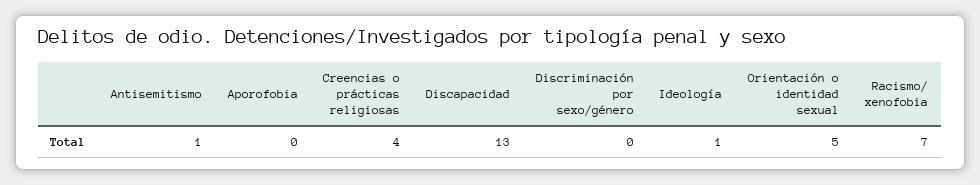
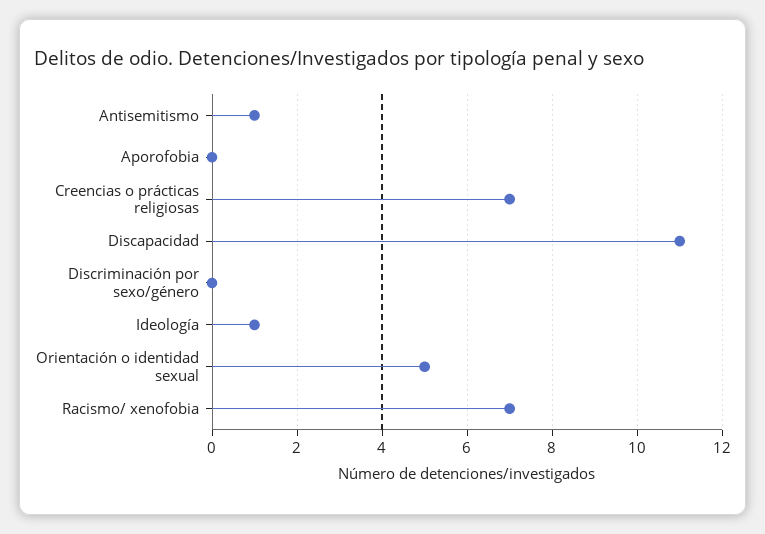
Creencias o prácticas religiosas: 4 -> 7
Discapacidad: 13 -> 11

